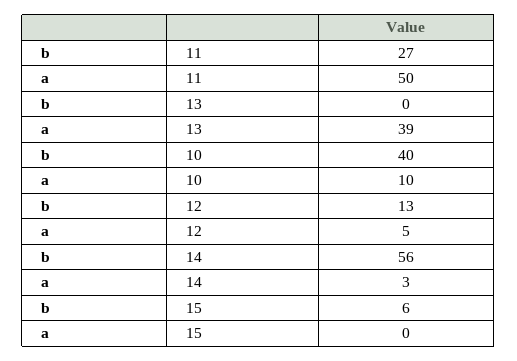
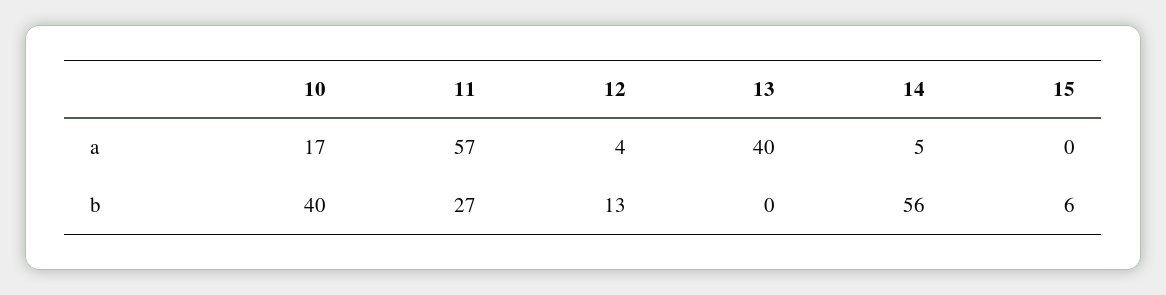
a, 11: 50 -> 57
a, 13: 39 -> 40
a, 10: 10 -> 17
a, 12: 5 -> 4
a, 14: 3 -> 5

